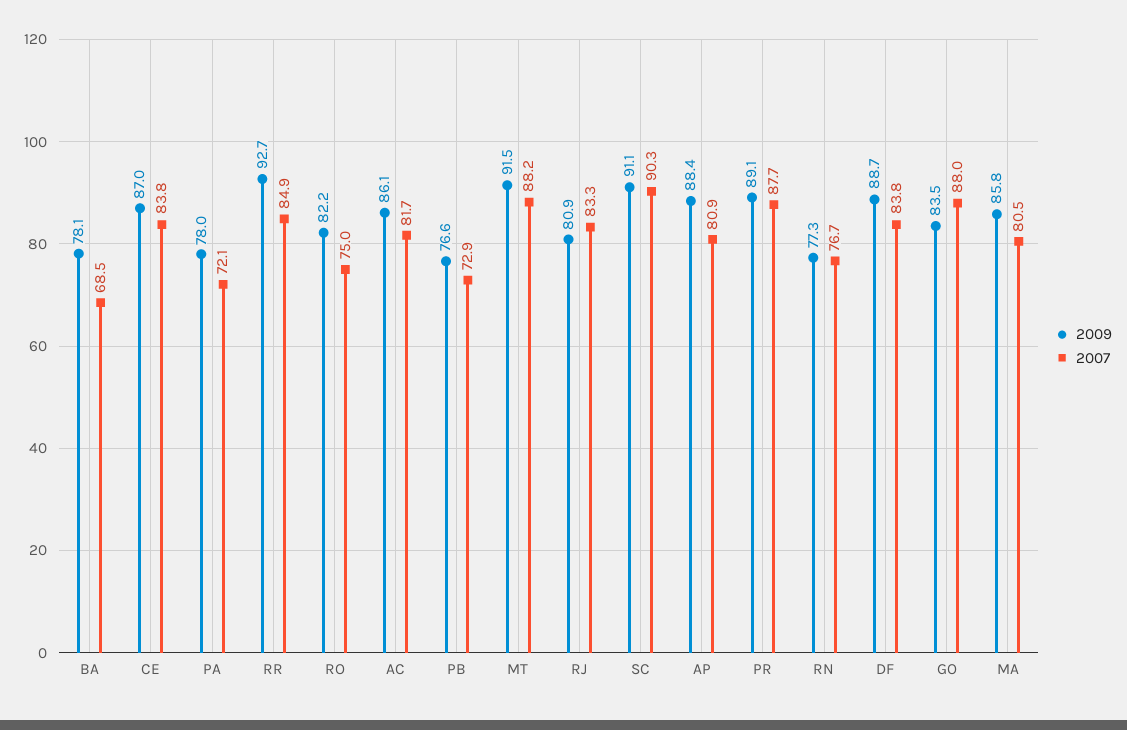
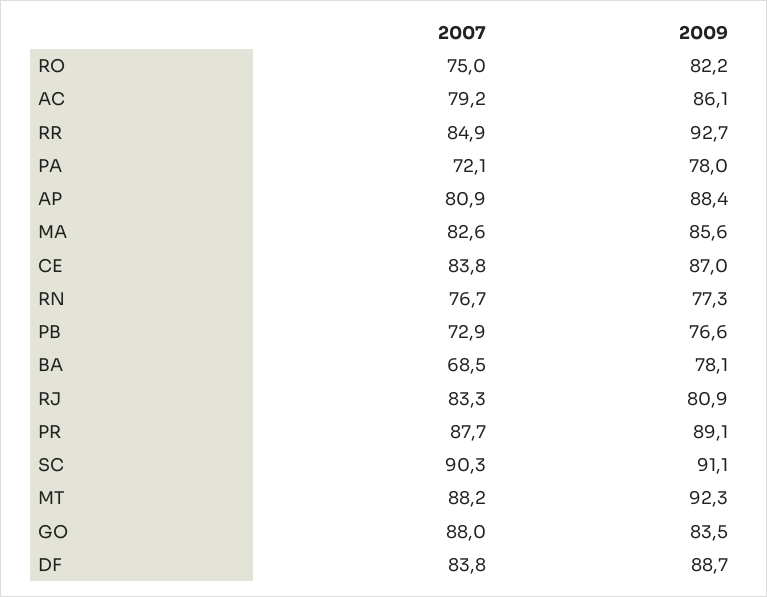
2007, AC: 81.7 -> 79.2
2009, MT: 91.5 -> 92.3
2009, MA: 85.8 -> 85.6
2007, MA: 80.5 -> 82.6

